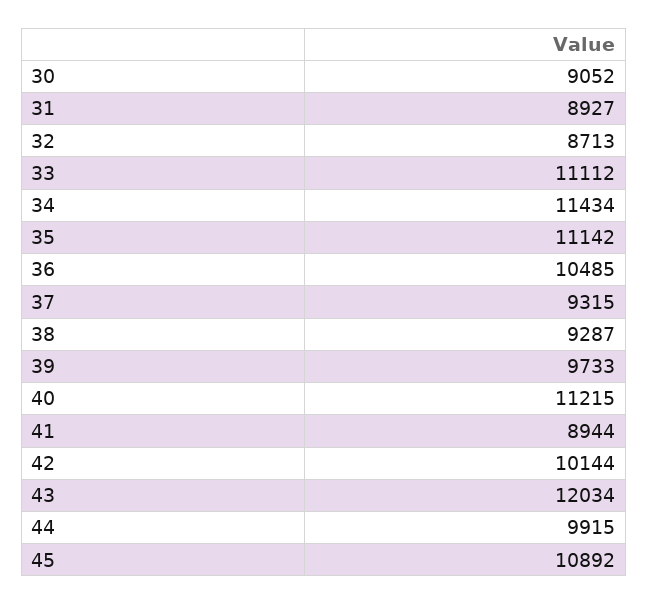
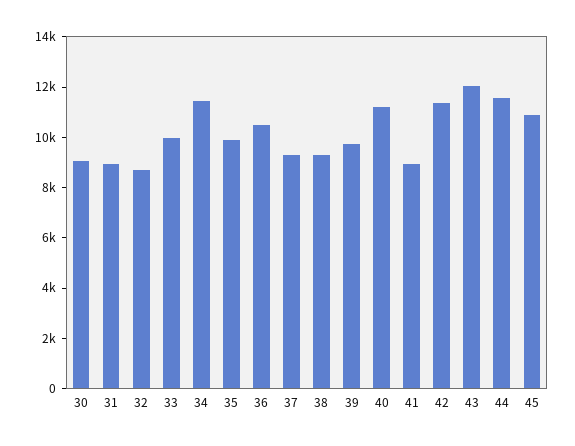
33: 11112 -> 10000
35: 11142 -> 10000
42: 10144 -> 11500
44: 9915 -> 11500

